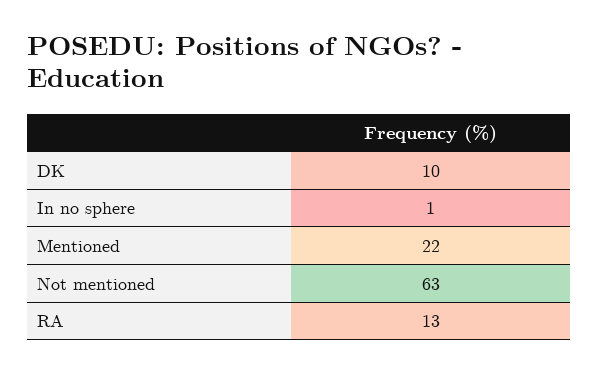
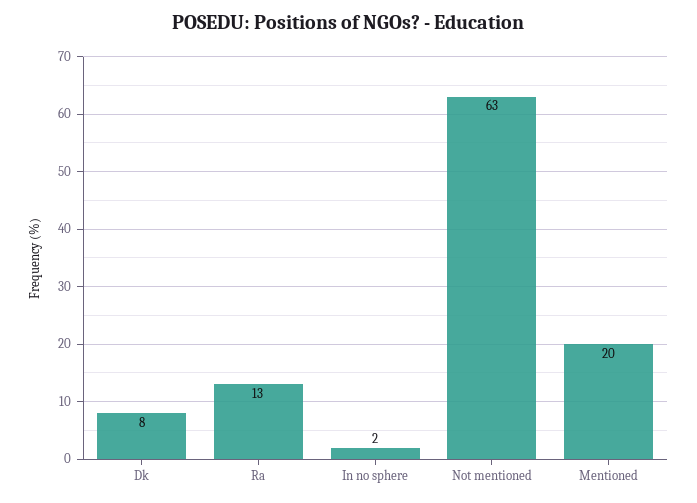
DK: 10 -> 8
In no sphere: 1 -> 2
Mentioned: 22 -> 20

